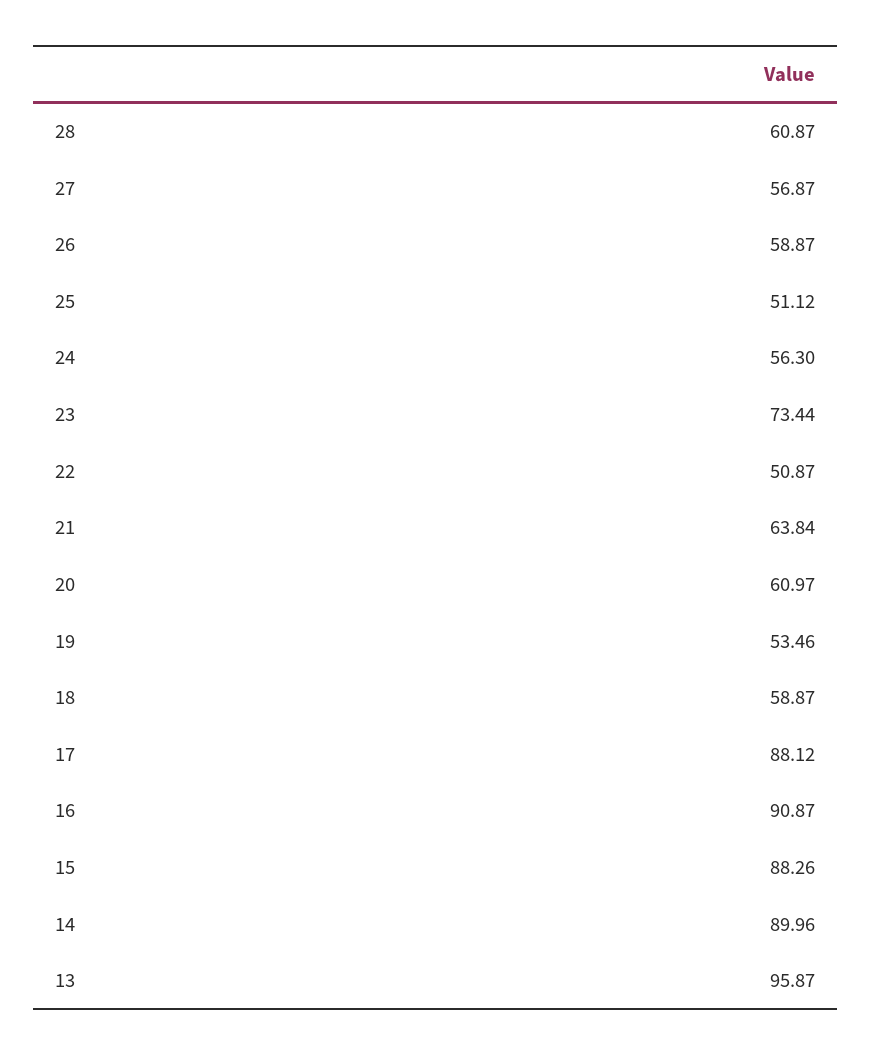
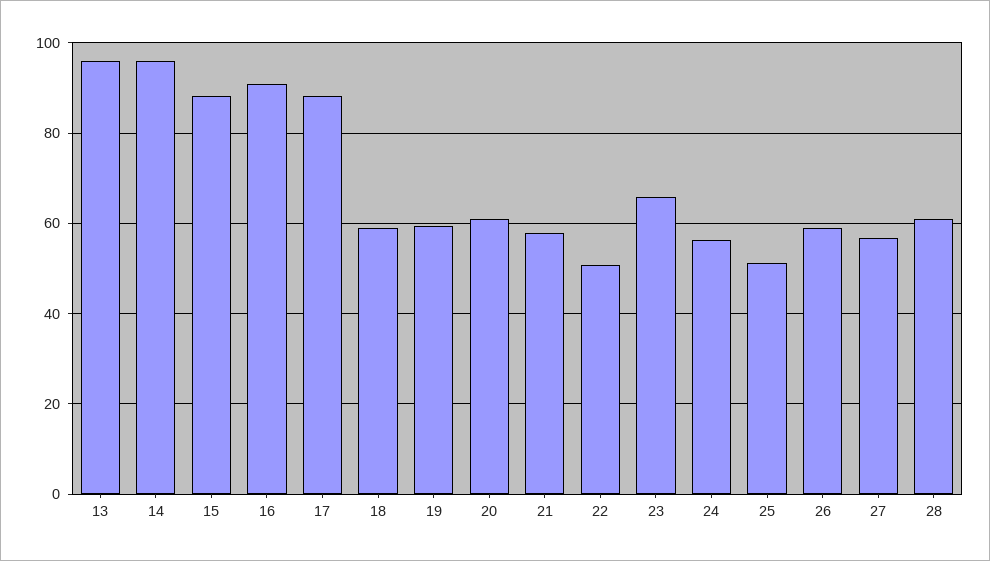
23: 73.44 -> 66
21: 63.84 -> 58
19: 53.46 -> 60
14: 89.96 -> 96

